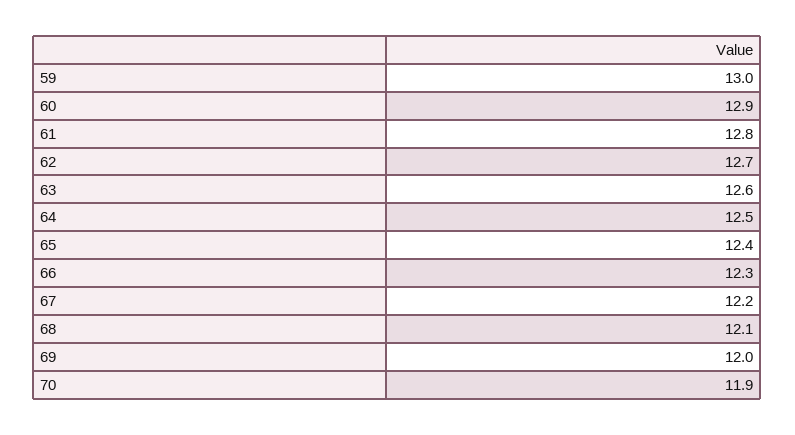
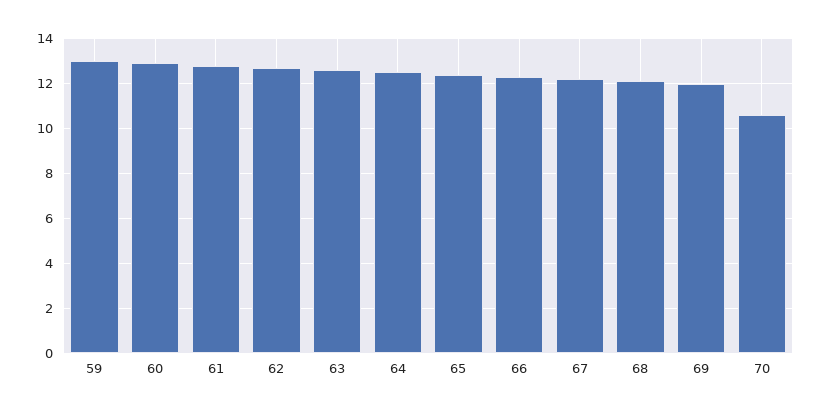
70: 11.9 -> 10.5

